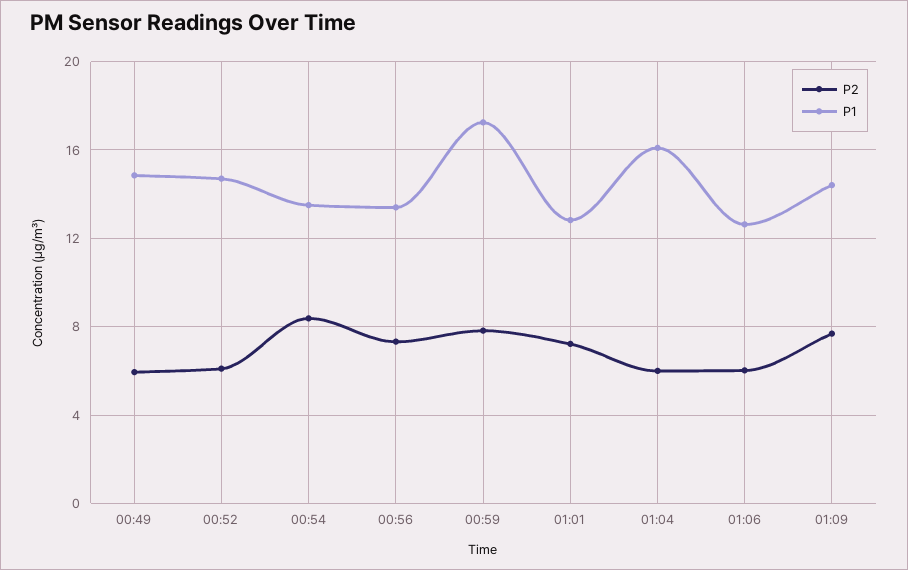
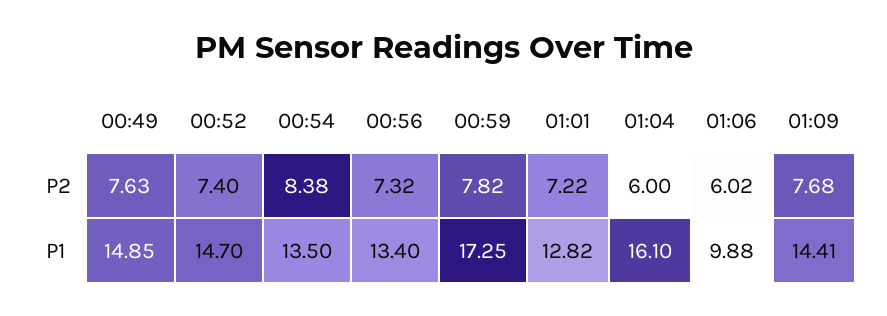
P2, 00:49: 6 -> 7.63
P2, 00:52: 6 -> 7.4
P1, 01:06: 12.5 -> 9.88

